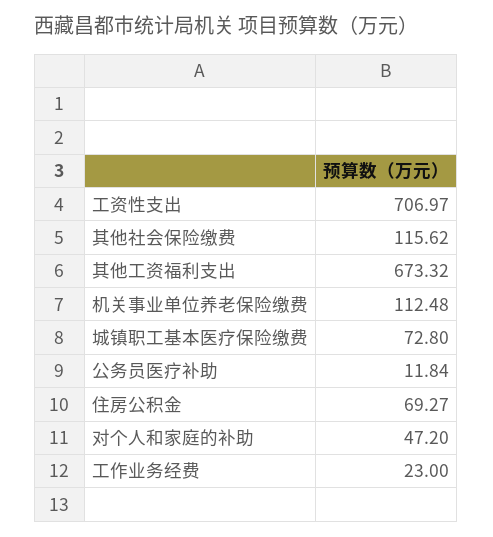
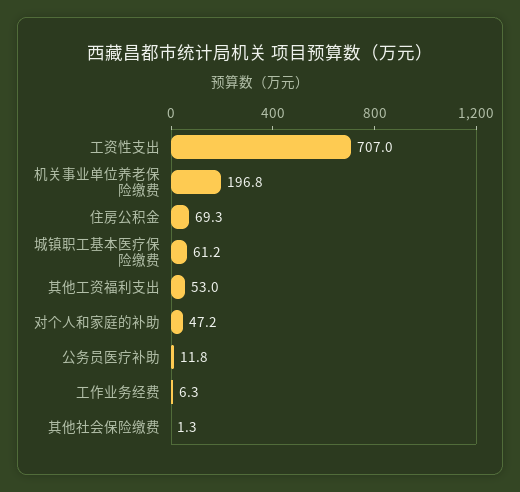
其他社会保险缴费: 115.62 -> 1.3
其他工资福利支出: 673.32 -> 53
机关事业单位养老保险缴费: 112.48 -> 196.8
城镇职工基本医疗保险缴费: 72.8 -> 61.2
工作业务经费: 23 -> 6.3

